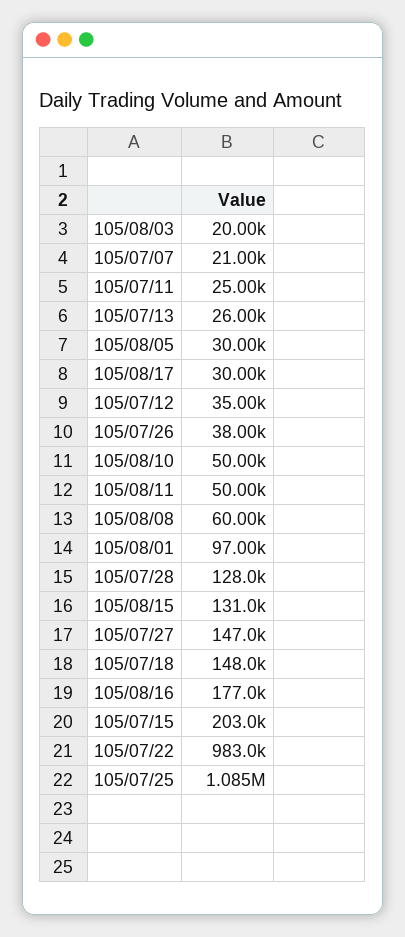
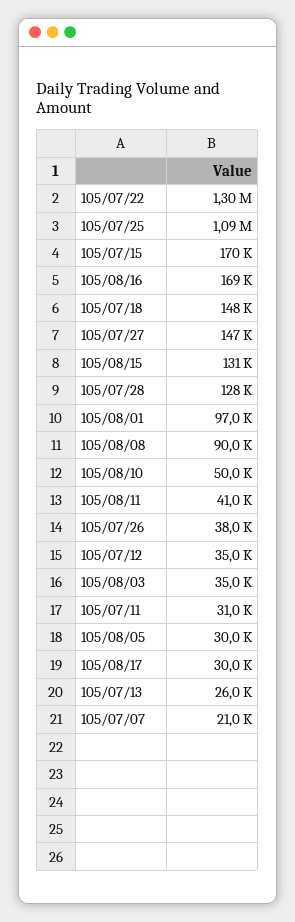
105/08/03: 20000 -> 35000
105/07/11: 25000 -> 31000
105/08/11: 50000 -> 41000
105/08/08: 60000 -> 90000
105/08/16: 177000 -> 169000
105/07/15: 203000 -> 170000
105/07/22: 983000 -> 1300000

